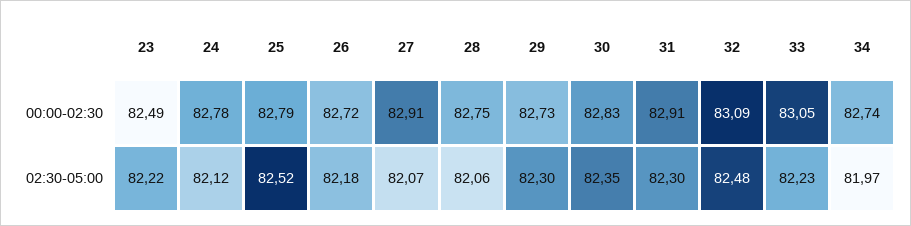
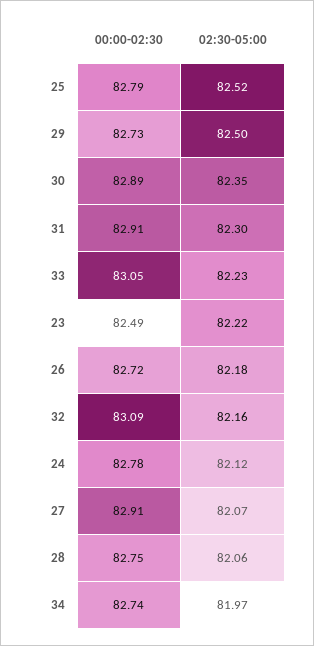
30, 00:00-02:30: 82.83 -> 82.89
29, 02:30-05:00: 82.3 -> 82.5
32, 02:30-05:00: 82.48 -> 82.16

